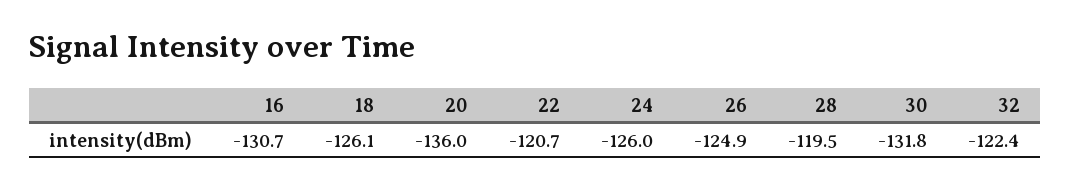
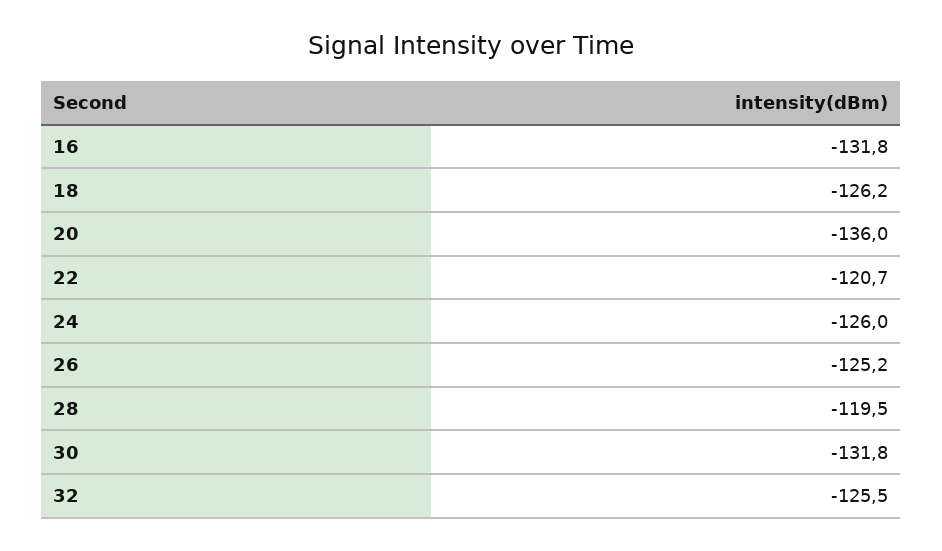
16: -130.7 -> -131.8
18: -126.1 -> -126.2
26: -124.9 -> -125.2
32: -122.4 -> -125.5

